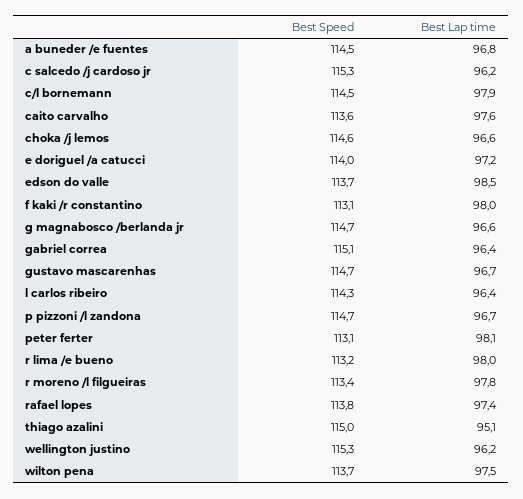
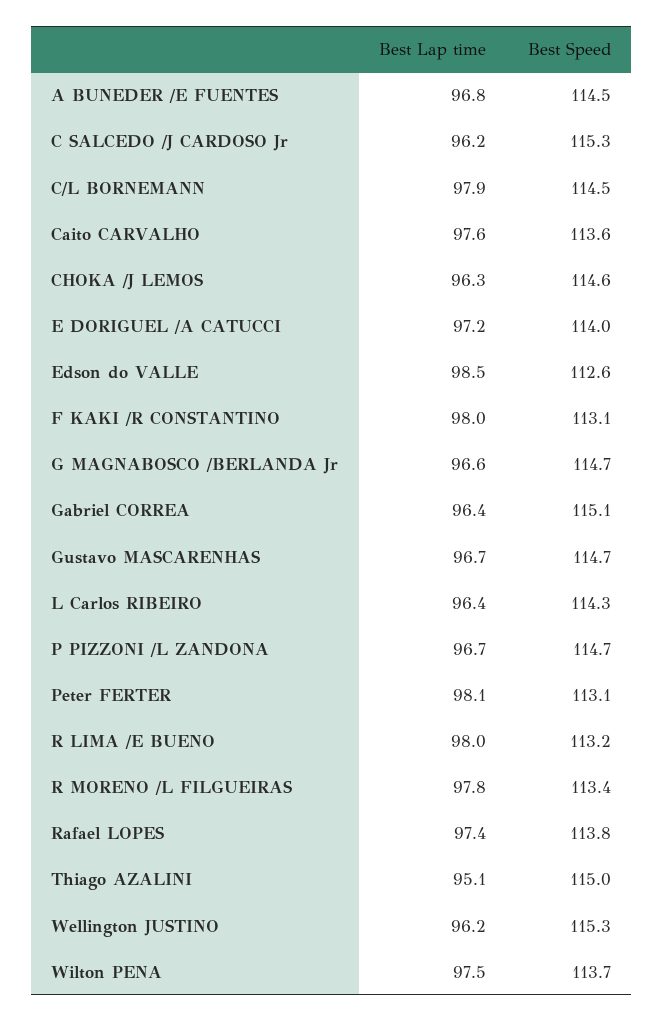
Best Lap time, choka /j lemos: 96.6 -> 96.3
Best Speed, edson do valle: 113.7 -> 112.6

